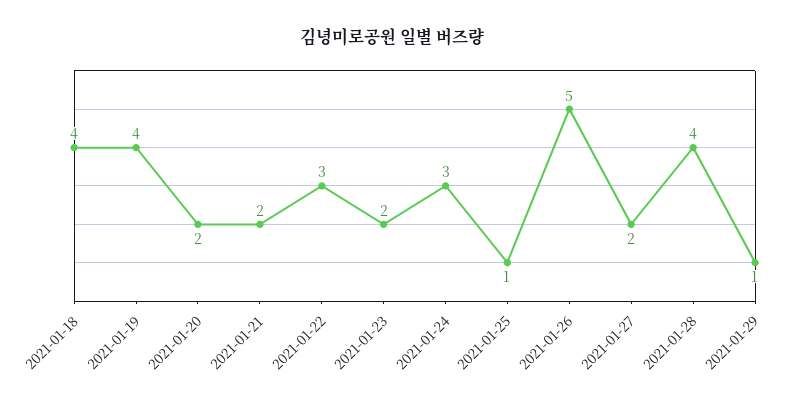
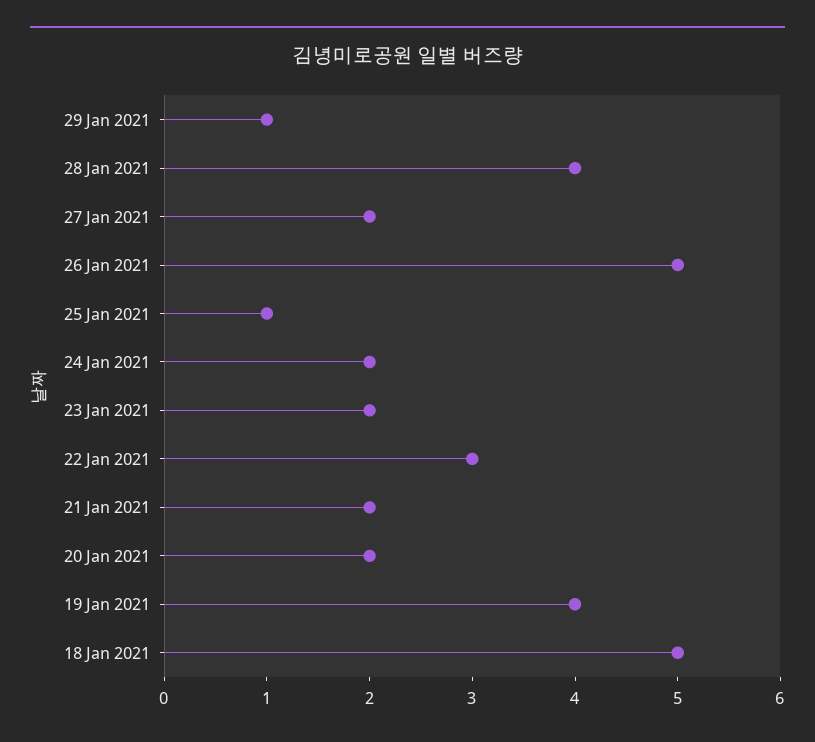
2021-01-18: 4 -> 5
2021-01-24: 3 -> 2

